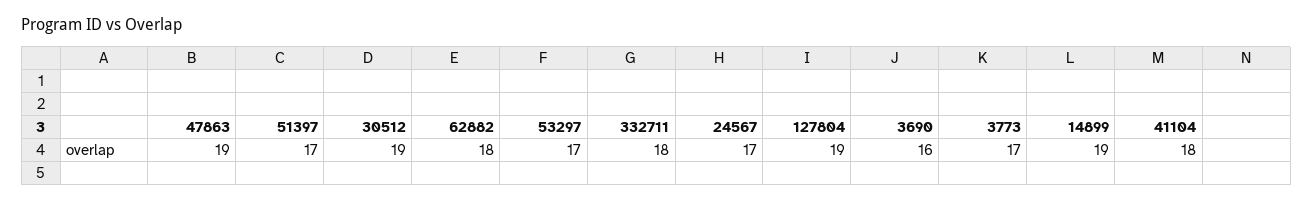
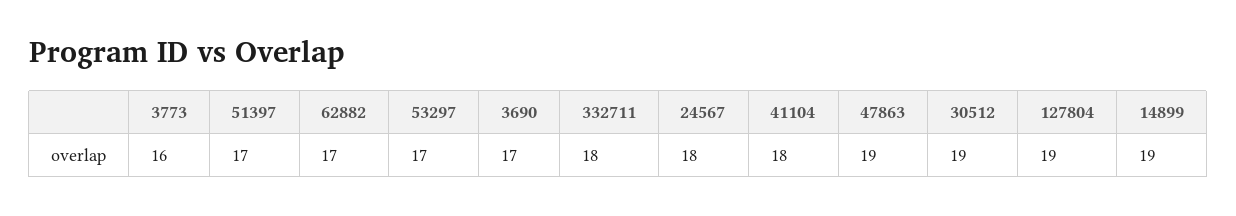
62882: 18 -> 17
24567: 17 -> 18
3690: 16 -> 17
3773: 17 -> 16

